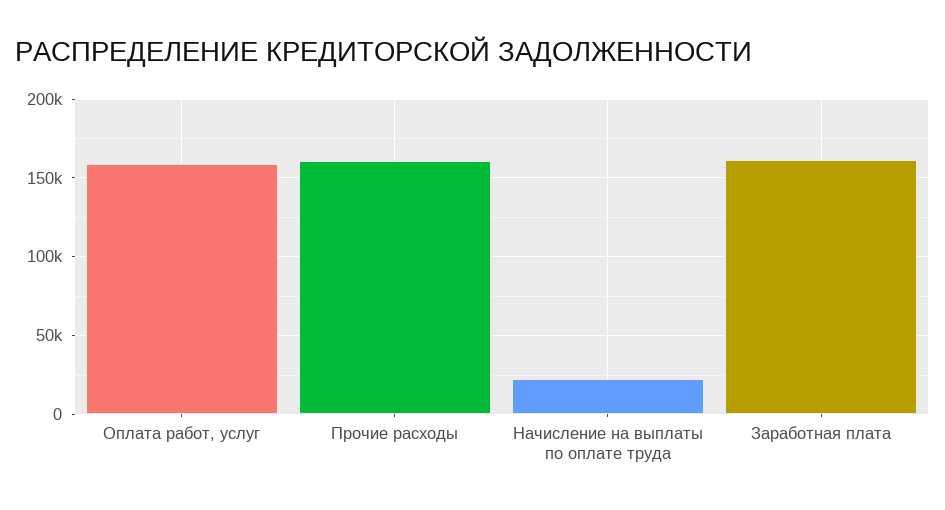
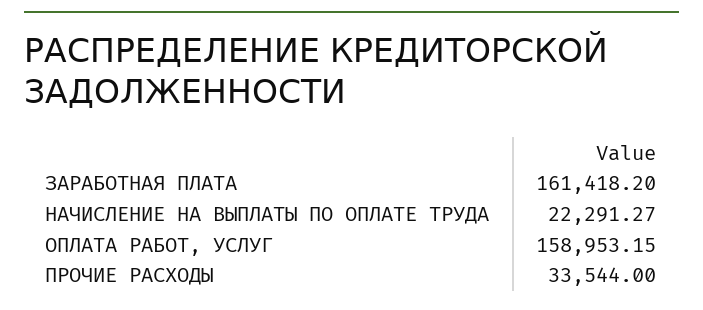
Прочие расходы: 160000 -> 33544

